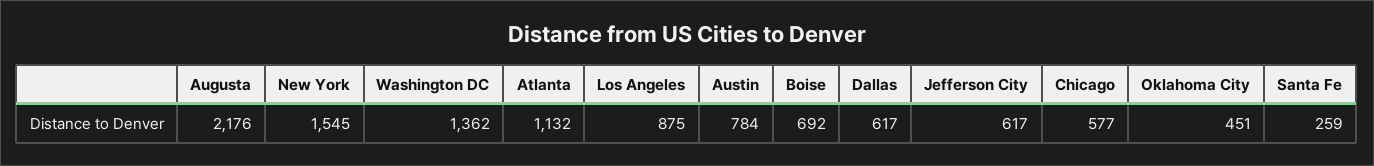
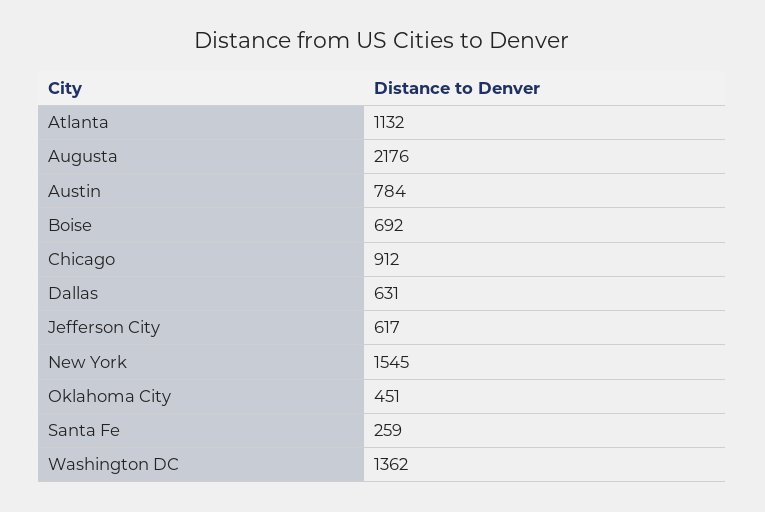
Los Angeles: 875 -> none
Dallas: 617 -> 631
Chicago: 577 -> 912

